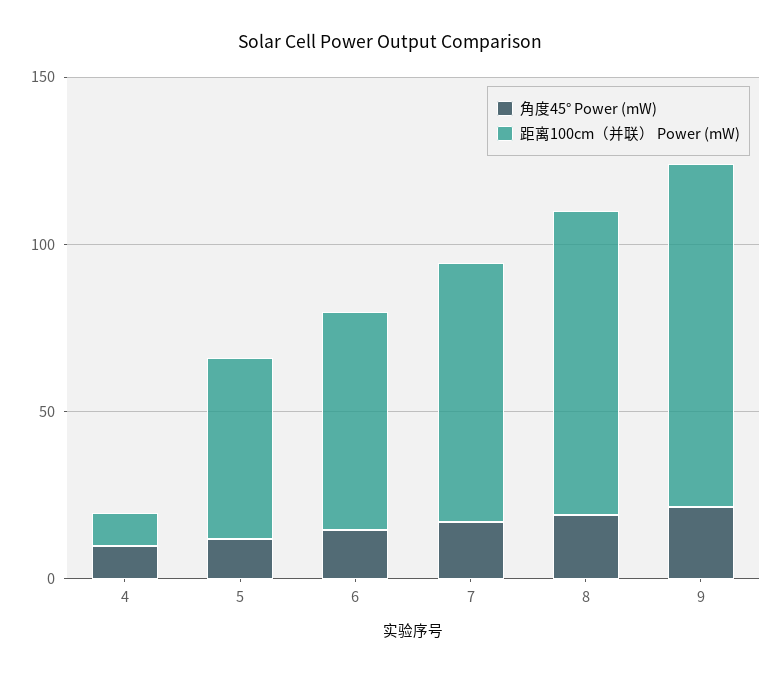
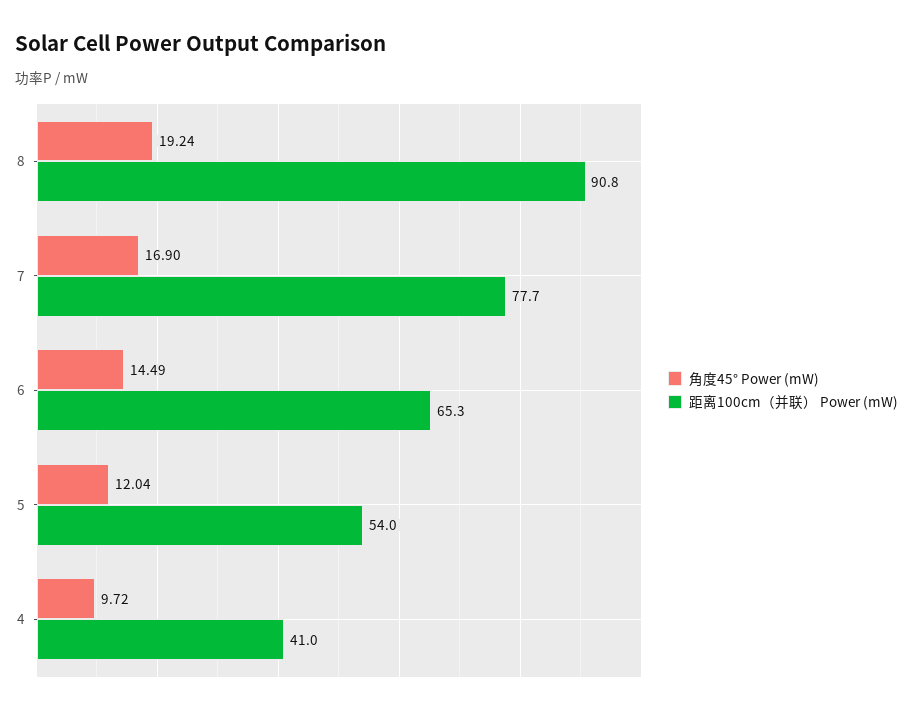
距离100cm（并联） Power (mW), 4: 10 -> 41
角度45° Power (mW), 9: 20 -> none
距离100cm（并联） Power (mW), 9: 100 -> none

